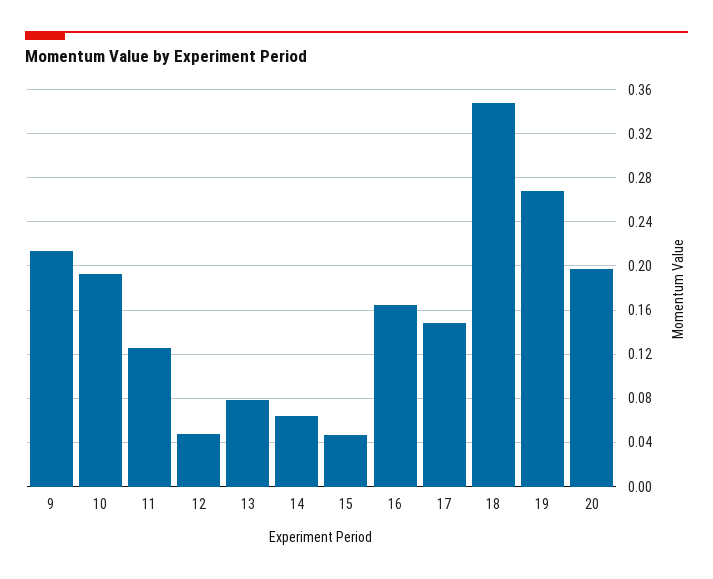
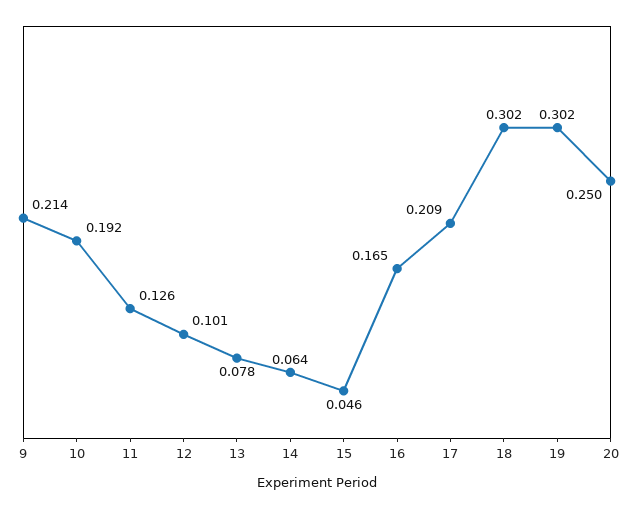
12: 0.05 -> 0.101
17: 0.15 -> 0.209
18: 0.35 -> 0.302
19: 0.27 -> 0.302
20: 0.2 -> 0.25

